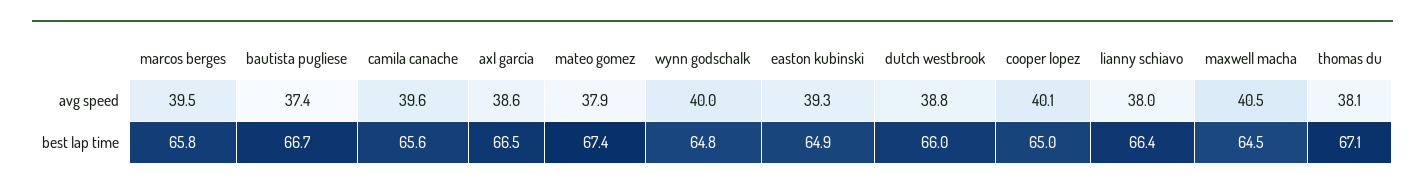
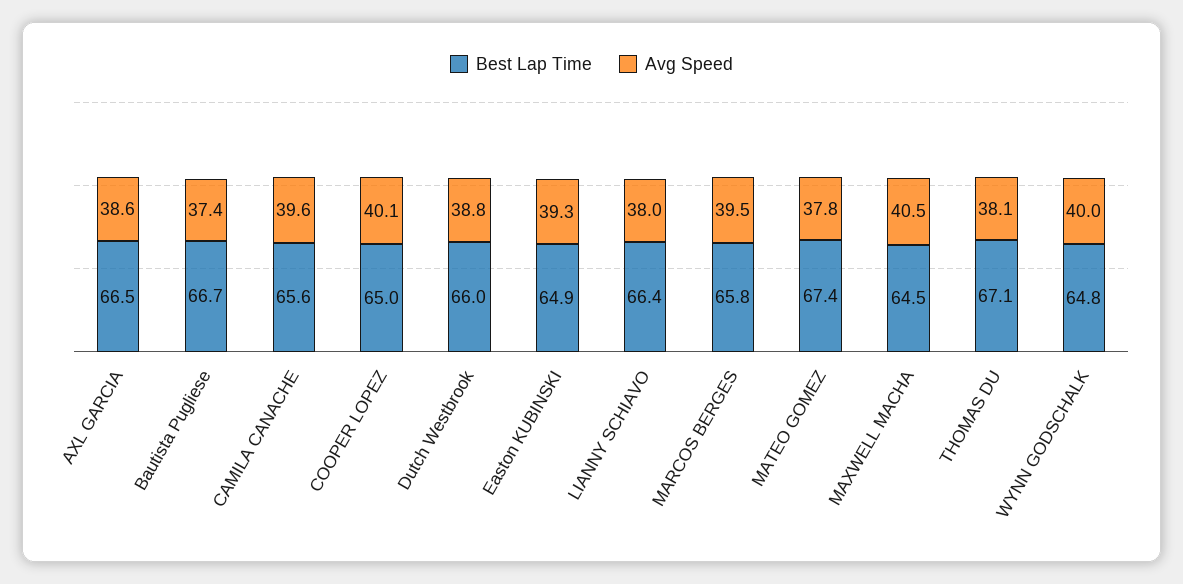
avg speed, mateo gomez: 37.9 -> 37.8

